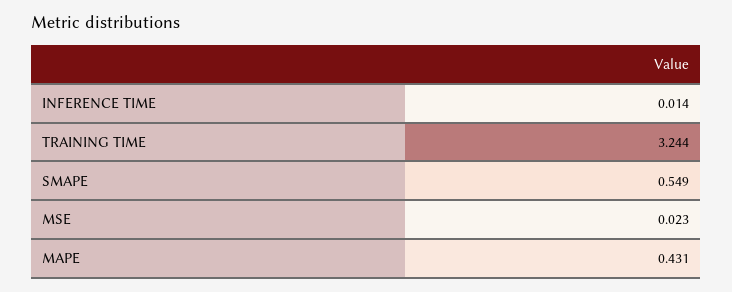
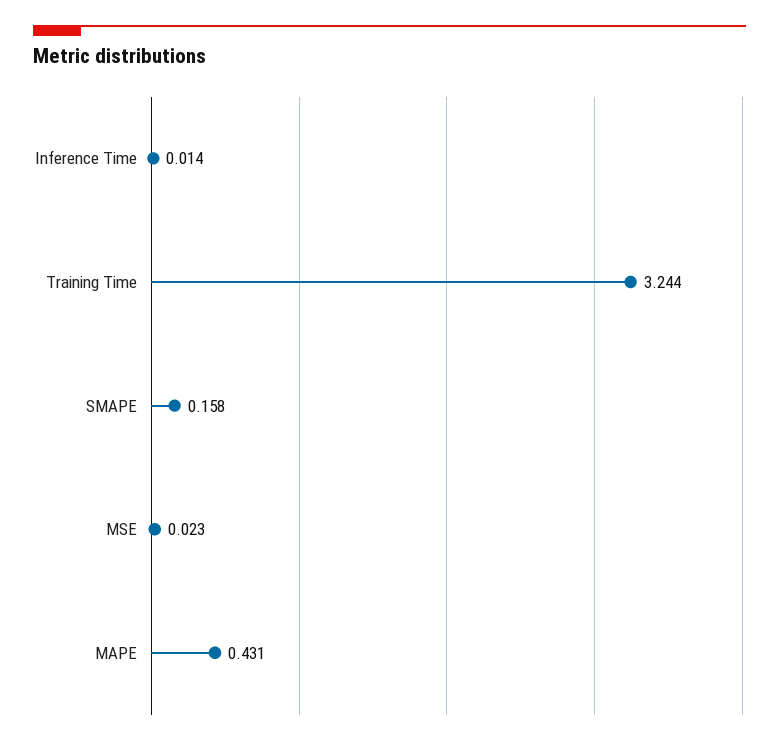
SMAPE: 0.549 -> 0.158

